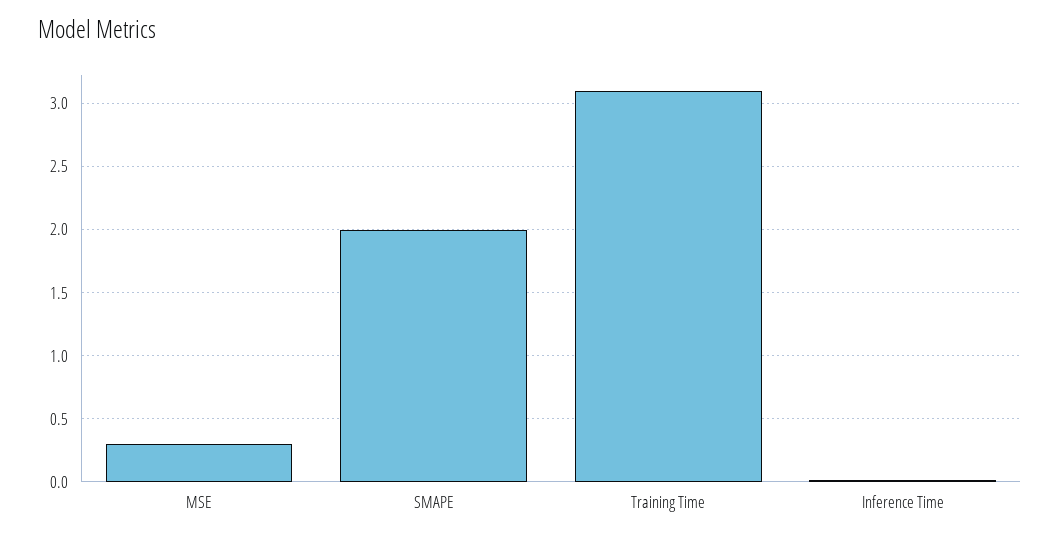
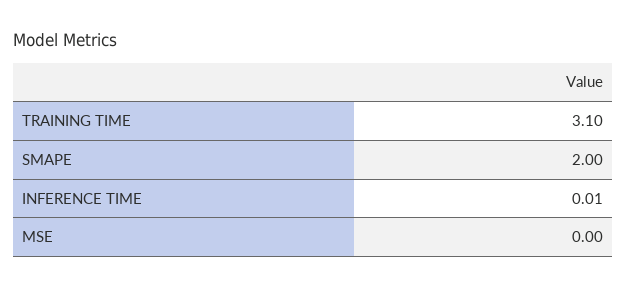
MSE: 0.3 -> 0

